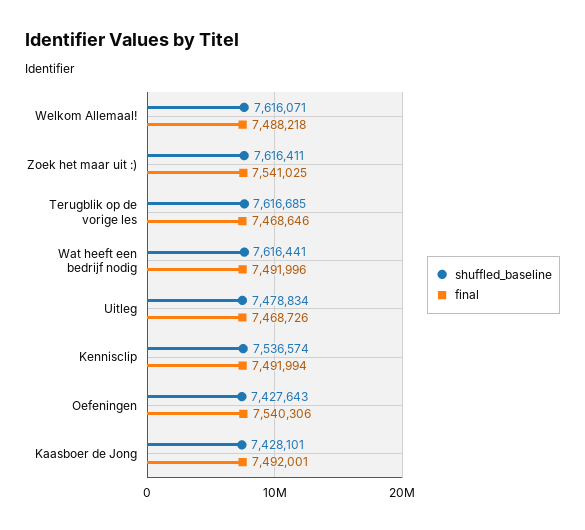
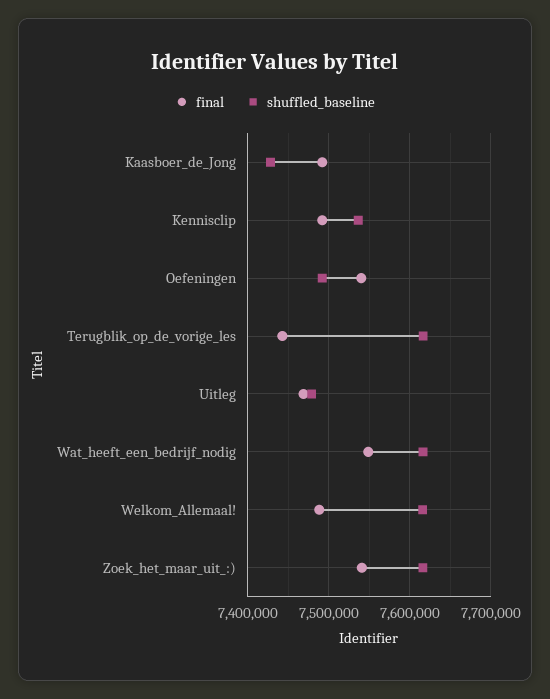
final, Terugblik op de vorige les: 7468646 -> 7440000
final, Wat heeft een bedrijf nodig: 7491996 -> 7550000
shuffled_baseline, Oefeningen: 7427643 -> 7490000

